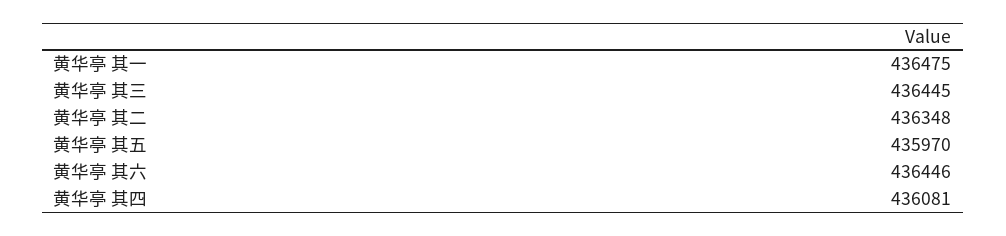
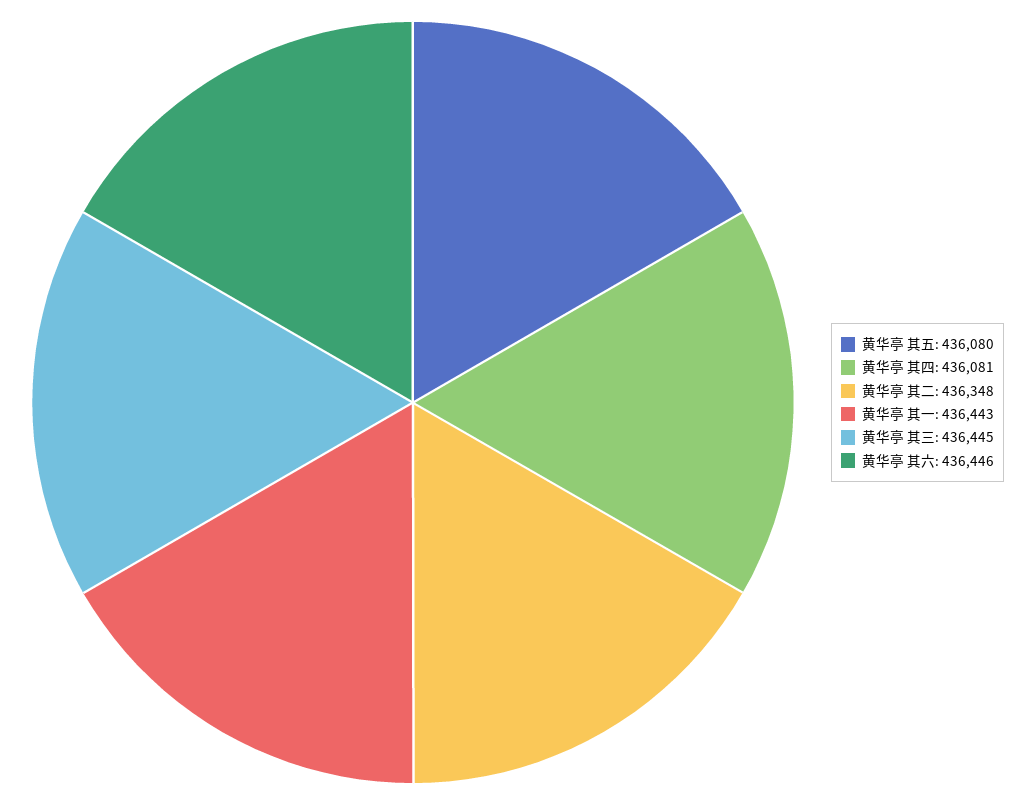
黄华亭 其一: 436475 -> 436443
黄华亭 其五: 435970 -> 436080

